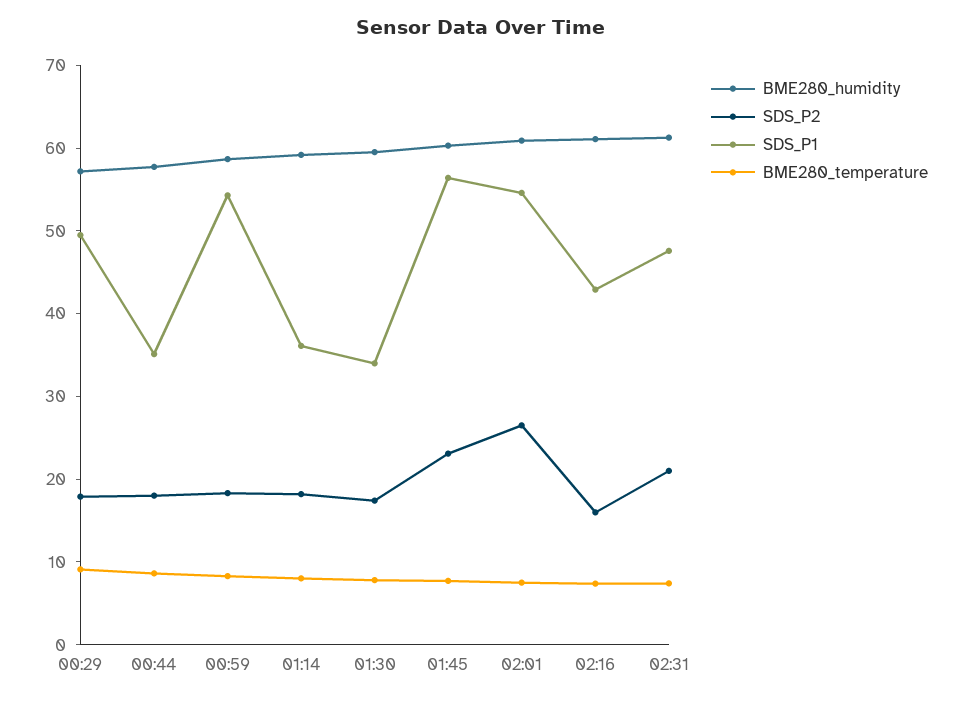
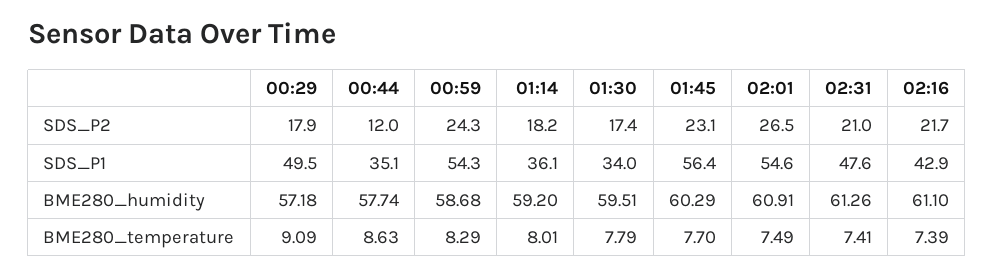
SDS_P2, 00:44: 18 -> 12
SDS_P2, 00:59: 18 -> 24.3
SDS_P2, 02:16: 16 -> 21.7

